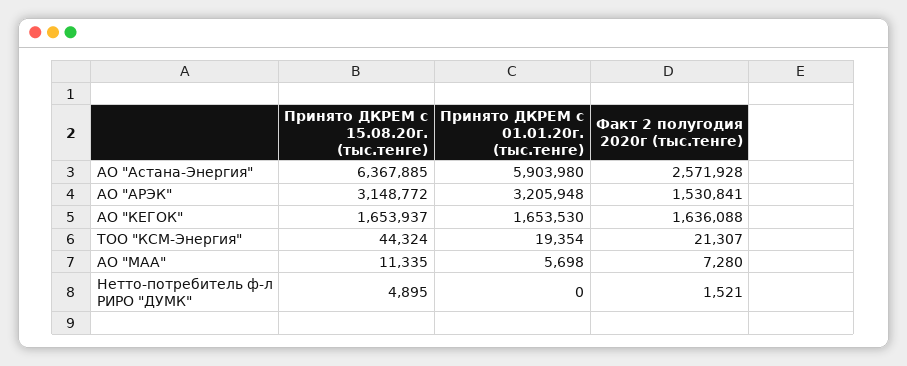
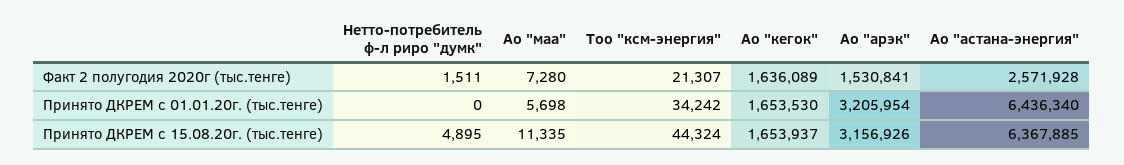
Принято ДКРЕМ с 01.01.20г. (тыс.тенге), АО "Астана-Энергия": 5903980 -> 6436340
Принято ДКРЕМ с 15.08.20г. (тыс.тенге), АО "АРЭК": 3148772 -> 3156926
Принято ДКРЕМ с 01.01.20г. (тыс.тенге), АО "АРЭК": 3205948 -> 3205954
Факт 2 полугодия 2020г (тыс.тенге), АО "КЕГОК": 1636088 -> 1636089
Принято ДКРЕМ с 01.01.20г. (тыс.тенге), ТОО "КСМ-Энергия": 19354 -> 34242
Факт 2 полугодия 2020г (тыс.тенге), Нетто-потребитель ф-л РИРО "ДУМК": 1521 -> 1511

